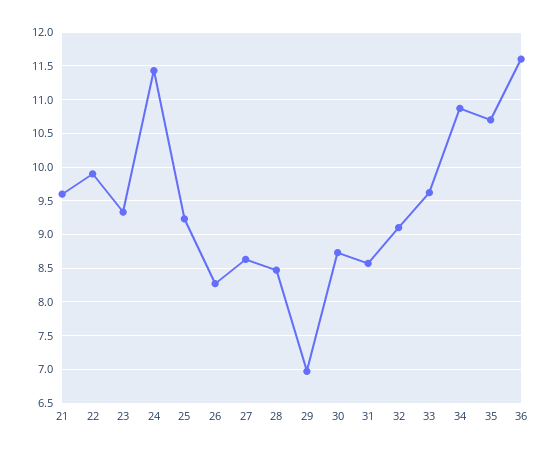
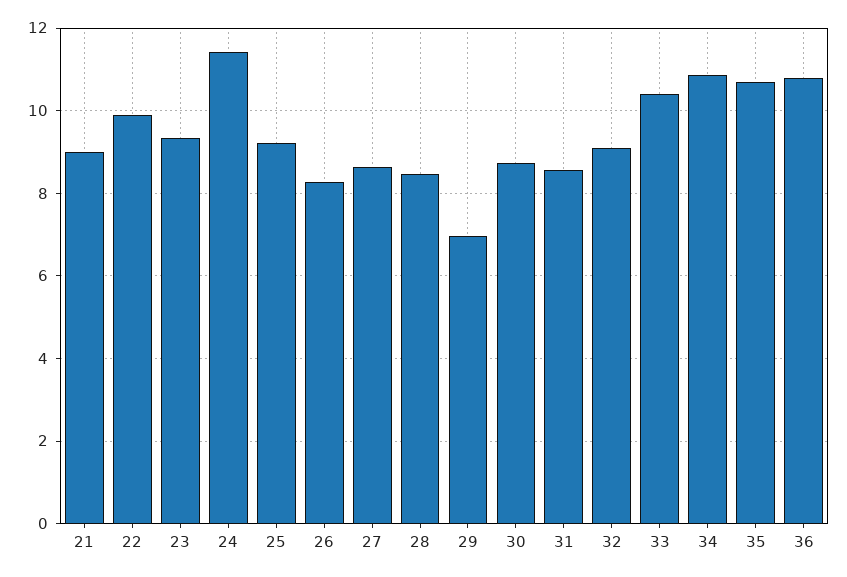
21: 9.6 -> 9
33: 9.6 -> 10.4
36: 11.6 -> 10.8

